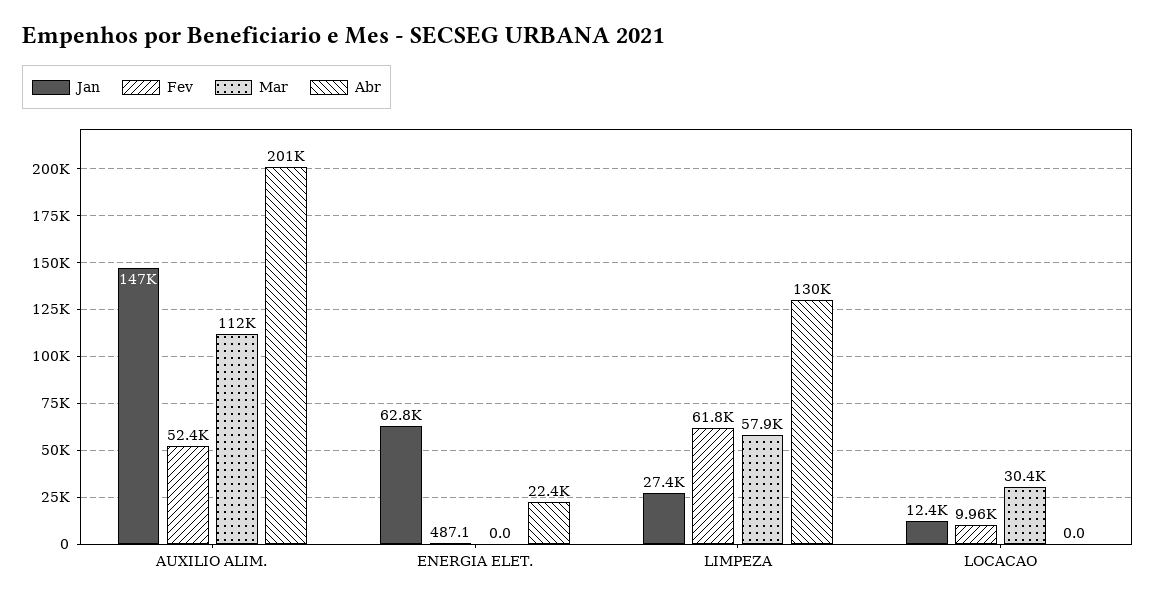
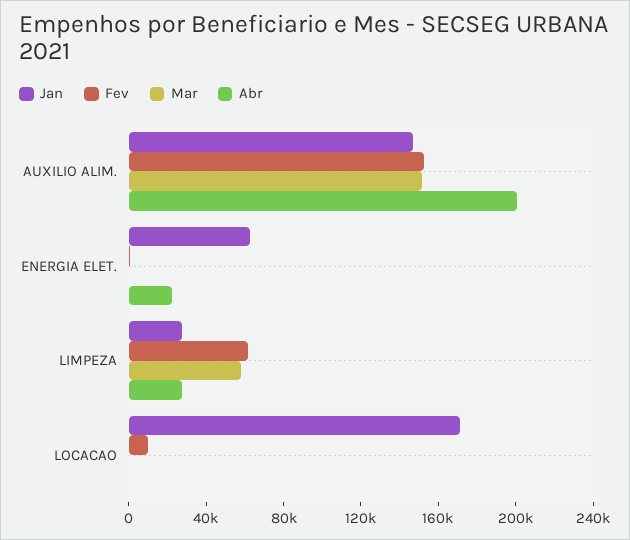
Fev, AUXILIO ALIM.: 52400 -> 150000
Mar, AUXILIO ALIM.: 112000 -> 150000
Abr, LIMPEZA: 130000 -> 30000
Jan, LOCACAO: 12400 -> 170000
Mar, LOCACAO: 30400 -> 0

